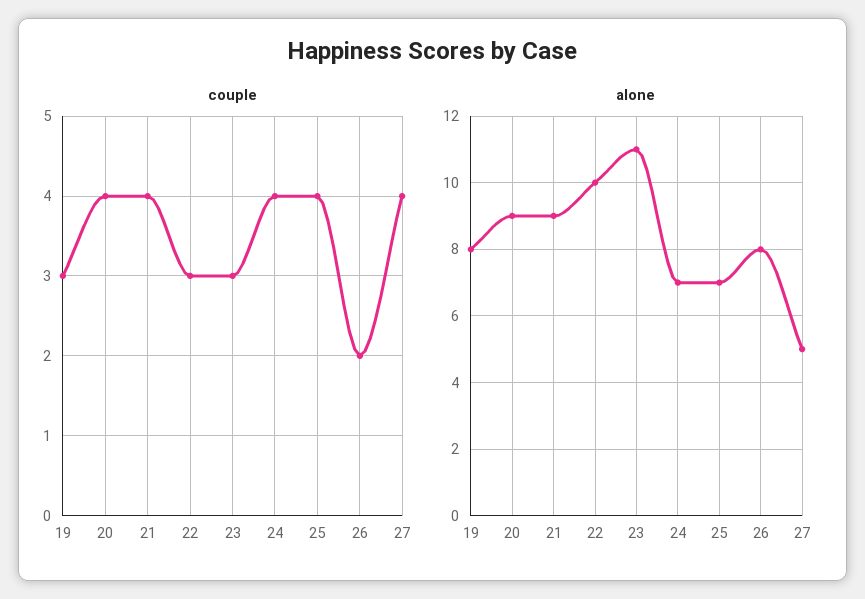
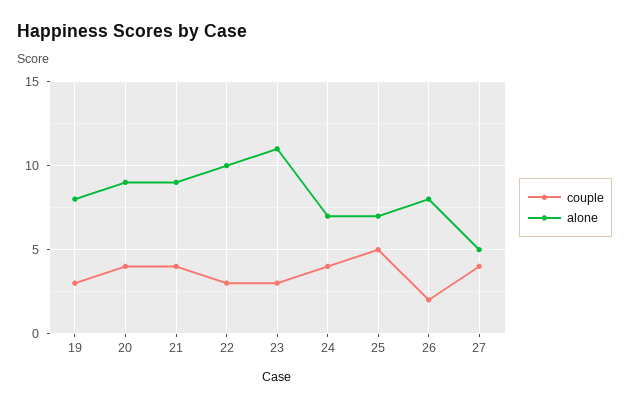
couple, 25: 4 -> 5

